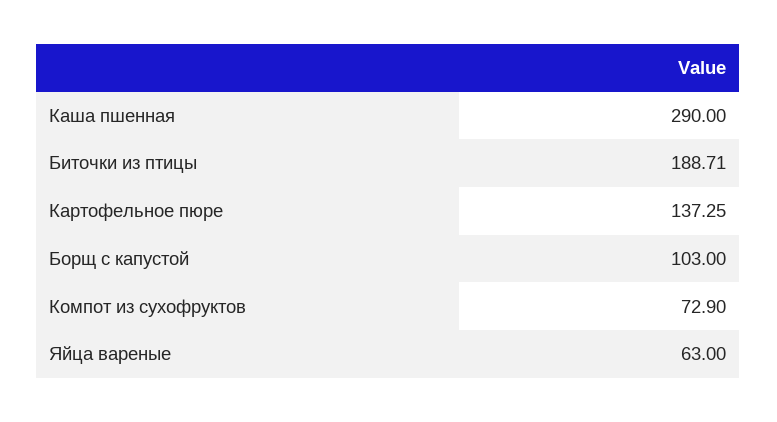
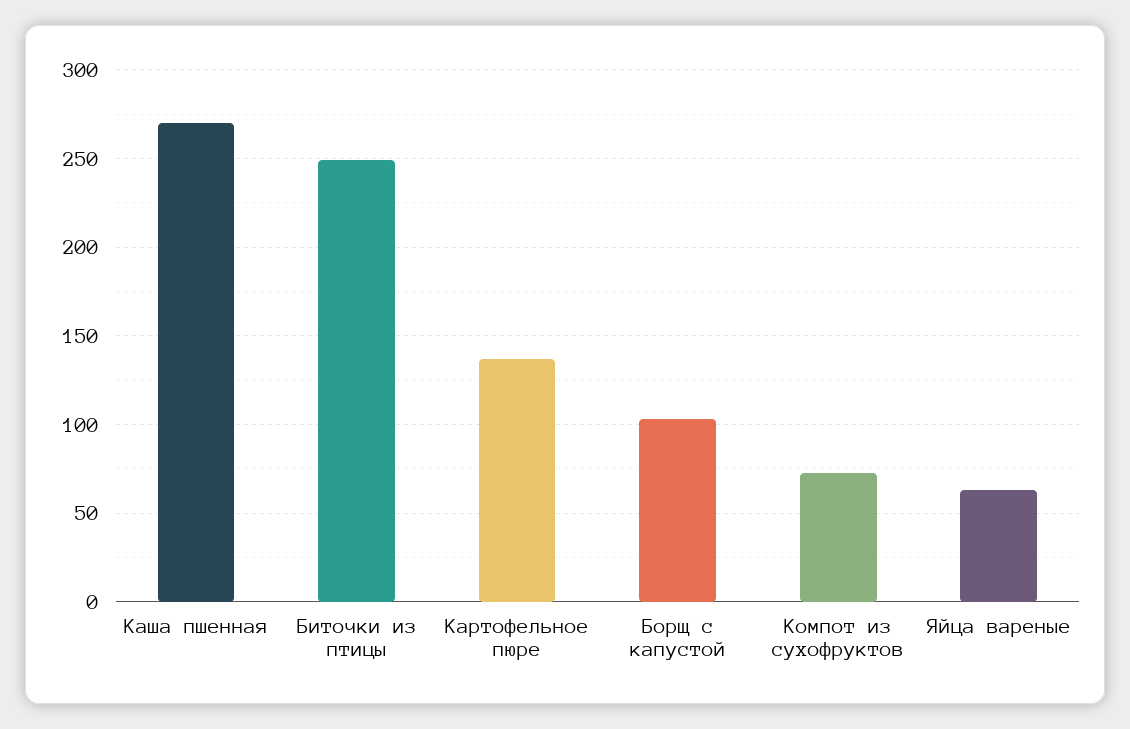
Каша пшенная: 290 -> 270
Биточки из птицы: 188.71 -> 250

